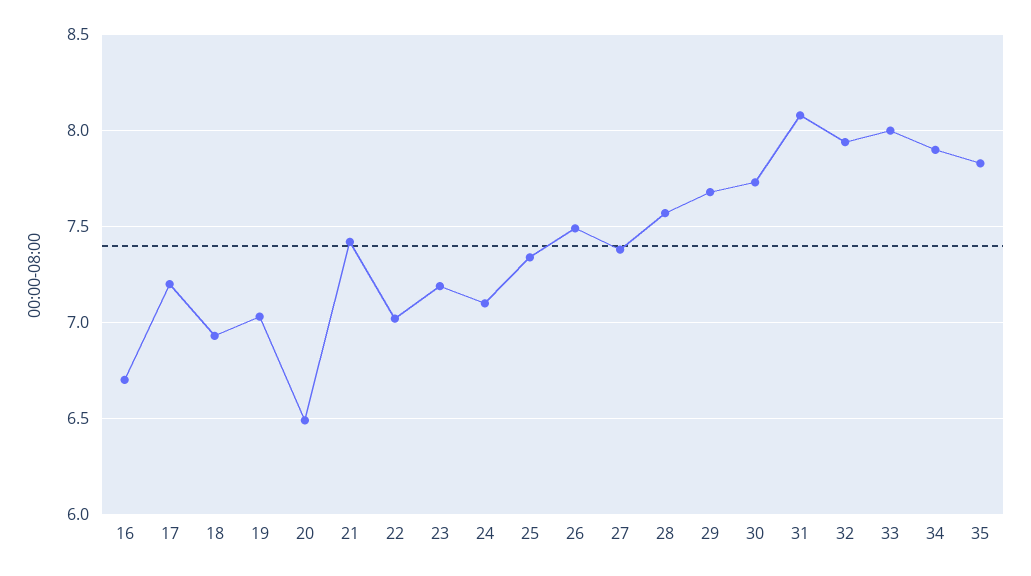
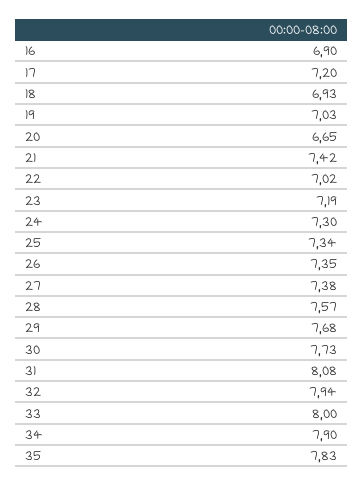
16: 6.7 -> 6.9
20: 6.5 -> 6.65
24: 7.1 -> 7.3
26: 7.5 -> 7.35

